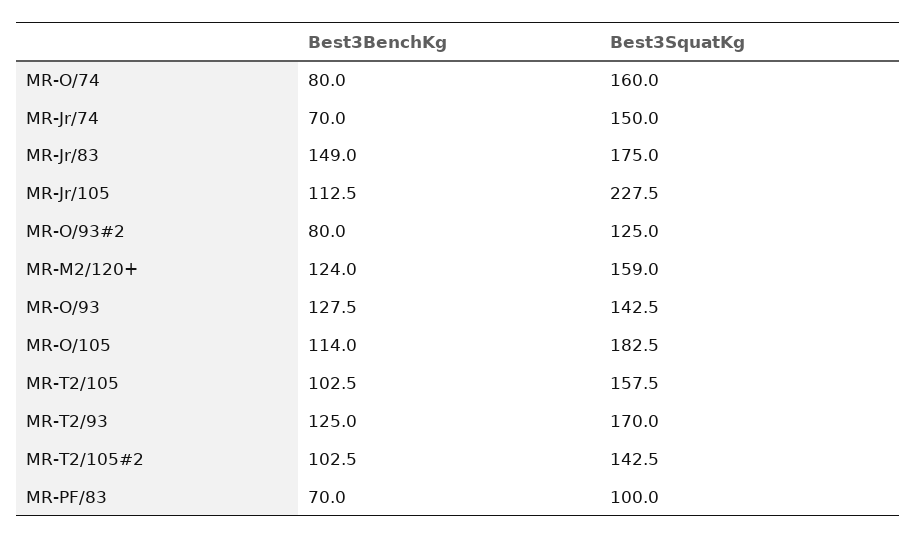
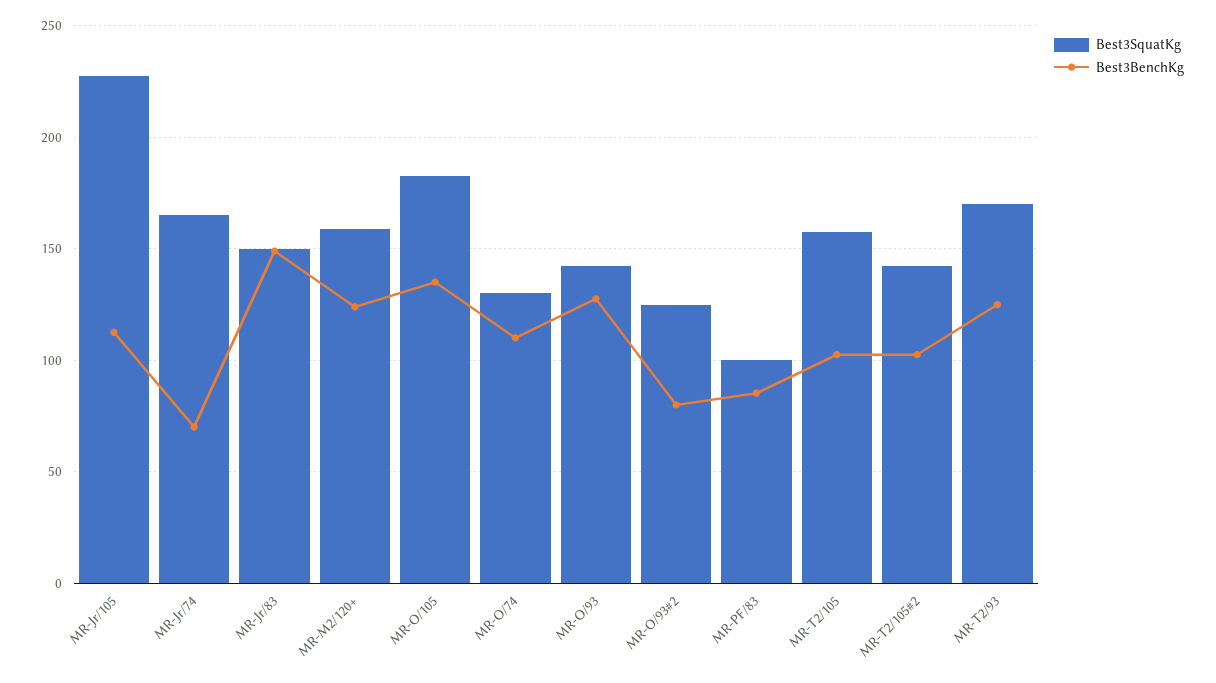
Best3BenchKg, MR-O/74: 80 -> 110
Best3SquatKg, MR-O/74: 160 -> 130
Best3SquatKg, MR-Jr/74: 150 -> 165
Best3SquatKg, MR-Jr/83: 175 -> 150
Best3BenchKg, MR-O/105: 114 -> 135
Best3BenchKg, MR-PF/83: 70 -> 85

